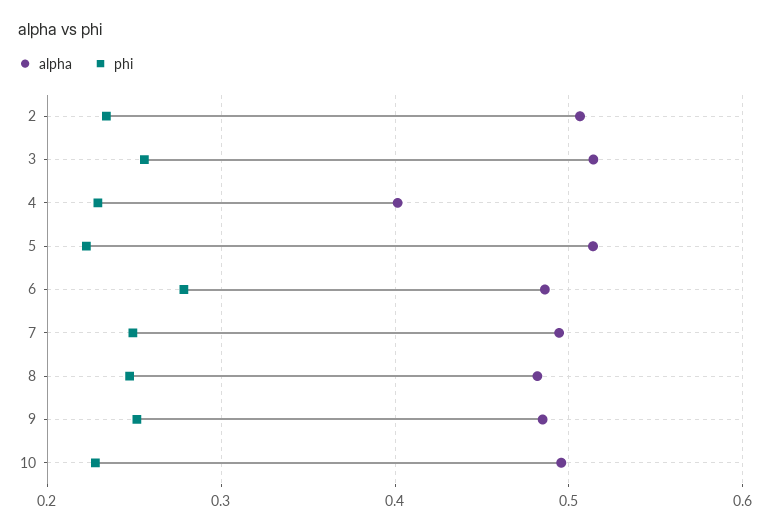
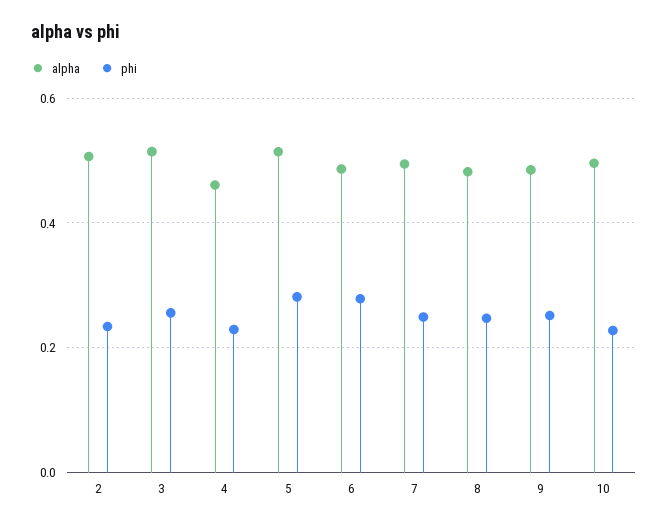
alpha, 4: 0.4 -> 0.46
phi, 5: 0.22 -> 0.28

